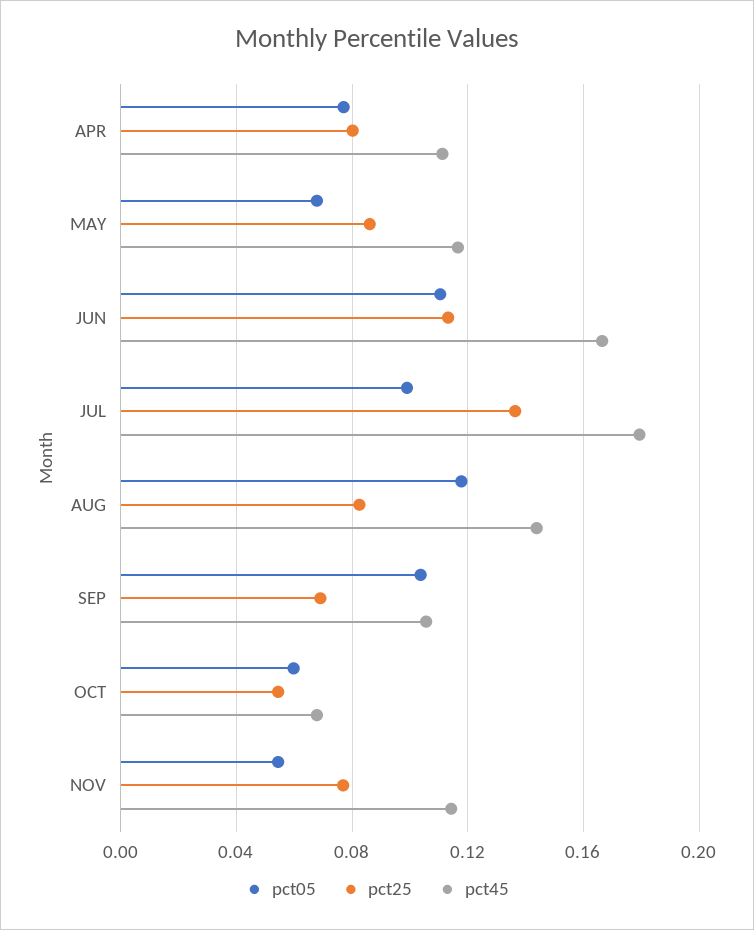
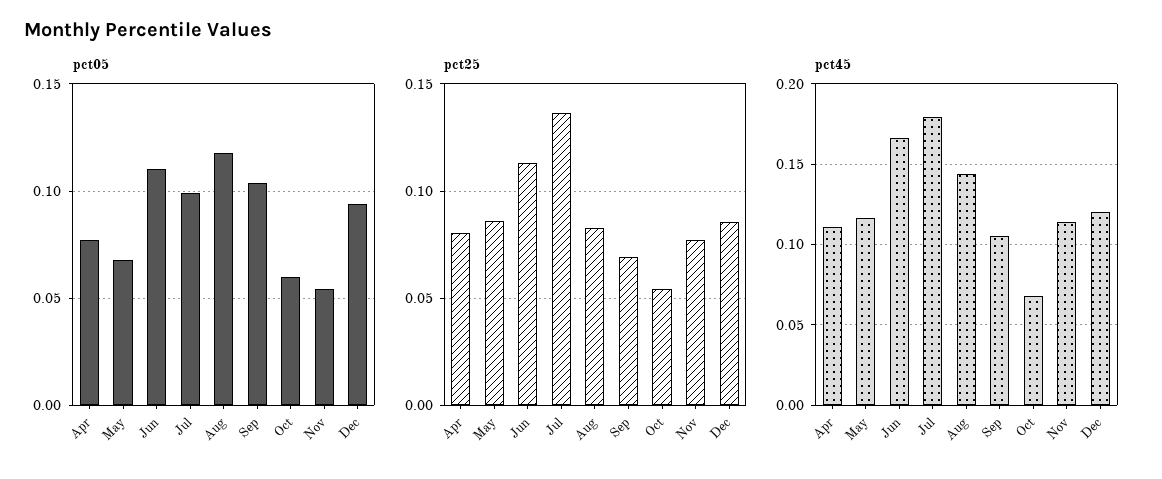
pct05, Dec: none -> 0.095
pct25, Dec: none -> 0.085
pct45, Dec: none -> 0.12

